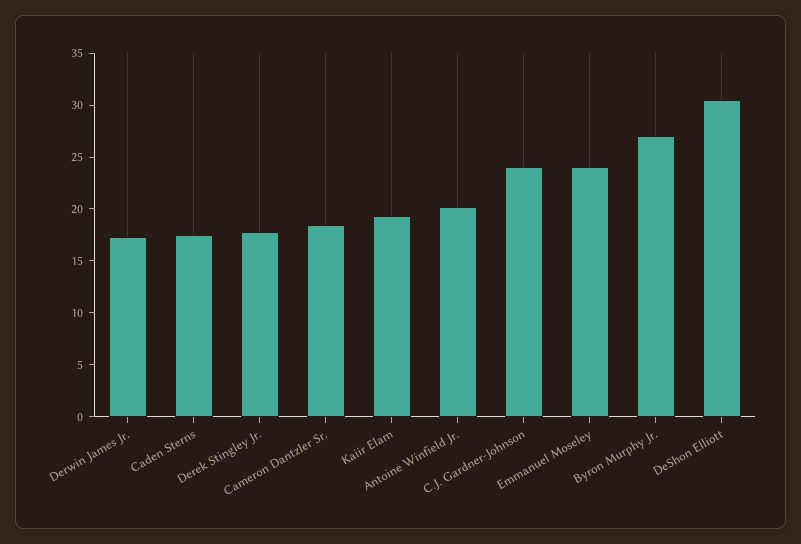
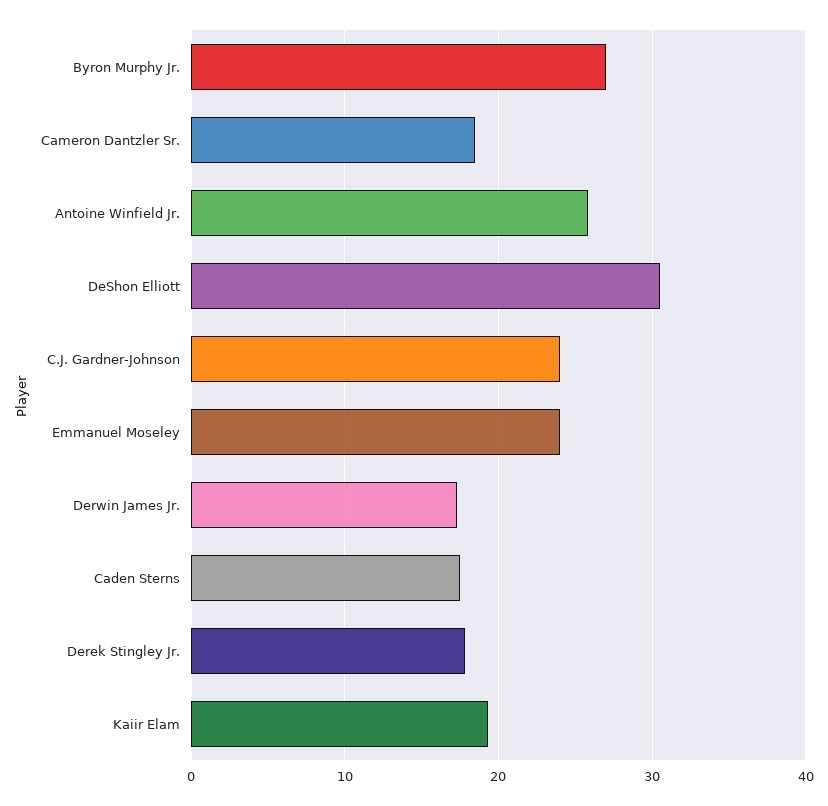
Antoine Winfield Jr.: 20 -> 26

